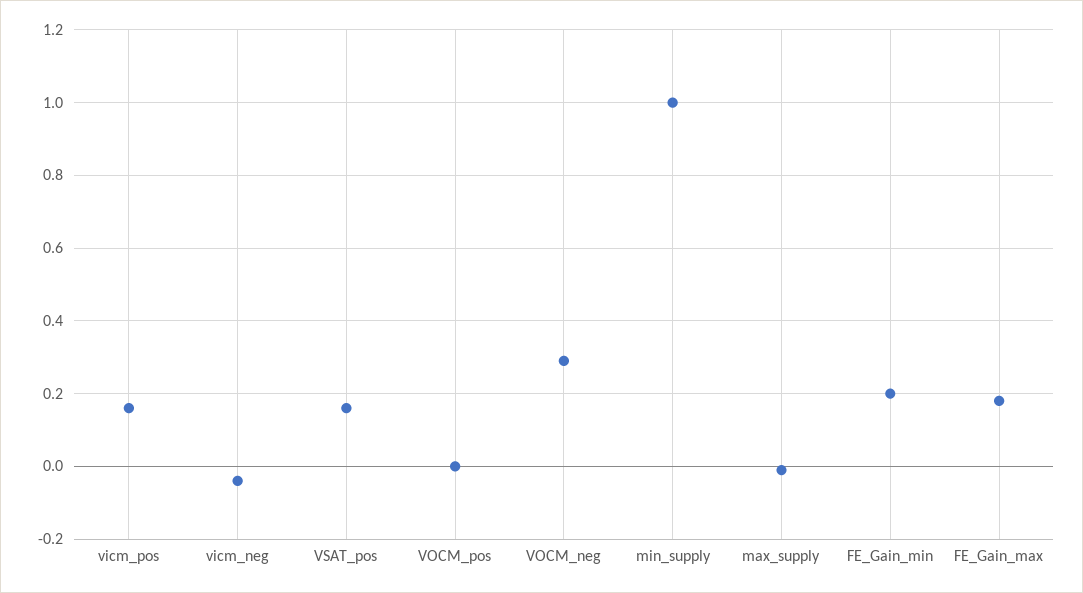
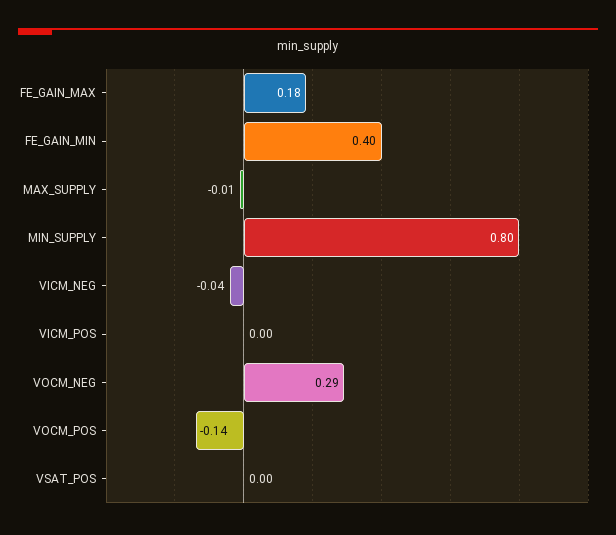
vicm_pos: 0.15 -> 0
VSAT_pos: 0.15 -> 0
VOCM_pos: 0 -> -0.14
min_supply: 1 -> 0.8
FE_Gain_min: 0.2 -> 0.4

